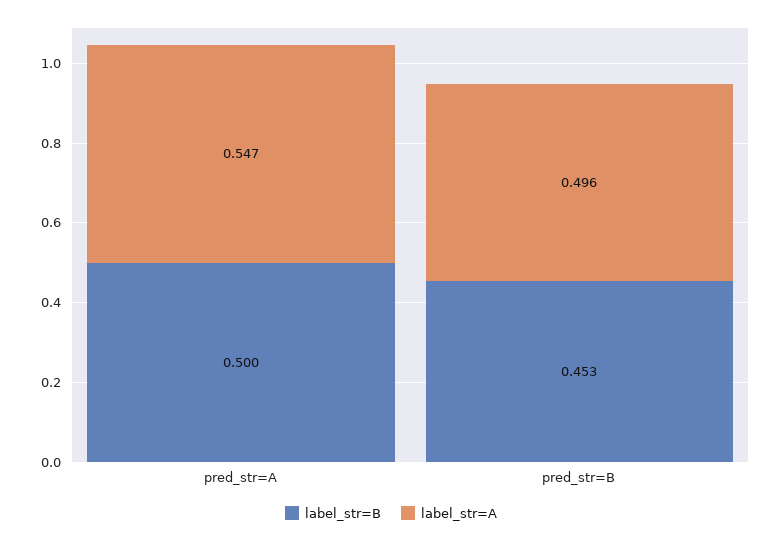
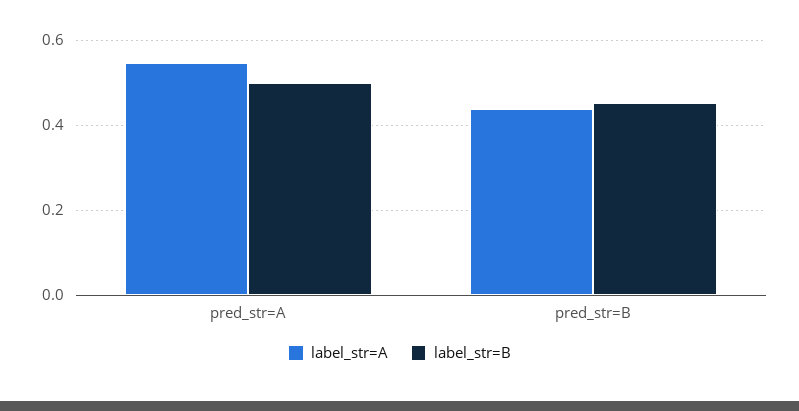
label_str=A, pred_str=B: 0.496 -> 0.44

